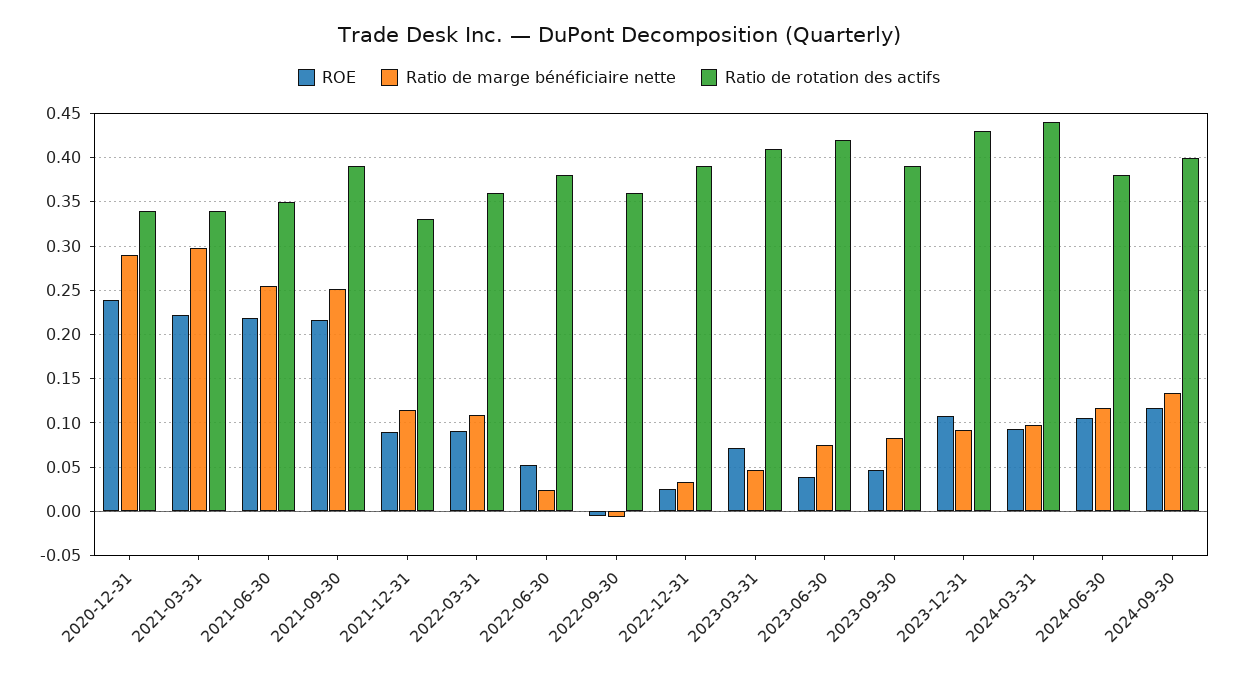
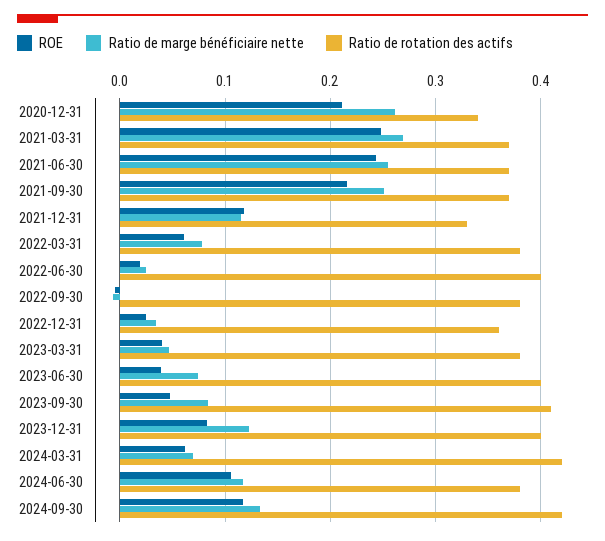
ROE, 2020-12-31: 0.24 -> 0.21
Ratio de marge bénéficiaire nette, 2020-12-31: 0.29 -> 0.26
ROE, 2021-03-31: 0.22 -> 0.25
Ratio de marge bénéficiaire nette, 2021-03-31: 0.3 -> 0.27
Ratio de rotation des actifs, 2021-03-31: 0.34 -> 0.37
ROE, 2021-06-30: 0.22 -> 0.24
Ratio de rotation des actifs, 2021-06-30: 0.35 -> 0.37
Ratio de rotation des actifs, 2021-09-30: 0.39 -> 0.37
ROE, 2021-12-31: 0.09 -> 0.12
ROE, 2022-03-31: 0.09 -> 0.06
Ratio de marge bénéficiaire nette, 2022-03-31: 0.11 -> 0.08
Ratio de rotation des actifs, 2022-03-31: 0.36 -> 0.38
ROE, 2022-06-30: 0.05 -> 0.02
Ratio de rotation des actifs, 2022-06-30: 0.38 -> 0.4
Ratio de rotation des actifs, 2022-09-30: 0.36 -> 0.38
Ratio de rotation des actifs, 2022-12-31: 0.39 -> 0.36
ROE, 2023-03-31: 0.07 -> 0.04
Ratio de rotation des actifs, 2023-03-31: 0.41 -> 0.38
Ratio de rotation des actifs, 2023-06-30: 0.42 -> 0.4
Ratio de rotation des actifs, 2023-09-30: 0.39 -> 0.41
ROE, 2023-12-31: 0.11 -> 0.08
Ratio de marge bénéficiaire nette, 2023-12-31: 0.09 -> 0.12
Ratio de rotation des actifs, 2023-12-31: 0.43 -> 0.4
ROE, 2024-03-31: 0.09 -> 0.06
Ratio de marge bénéficiaire nette, 2024-03-31: 0.1 -> 0.07
Ratio de rotation des actifs, 2024-03-31: 0.44 -> 0.42
Ratio de rotation des actifs, 2024-09-30: 0.4 -> 0.42

